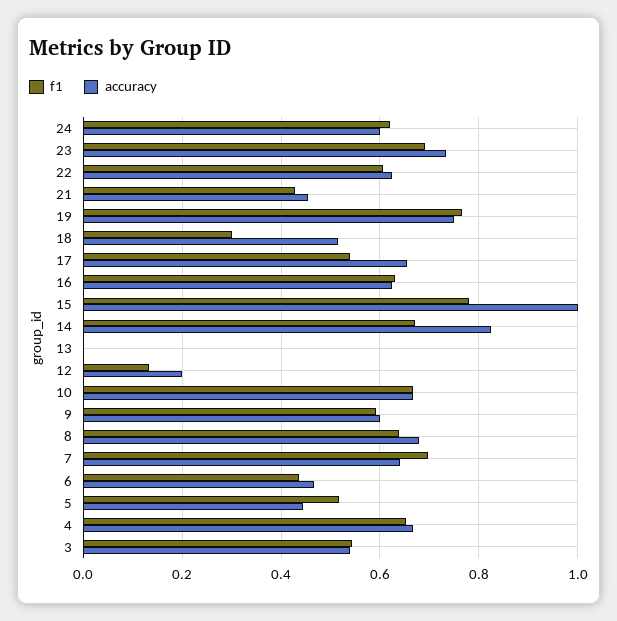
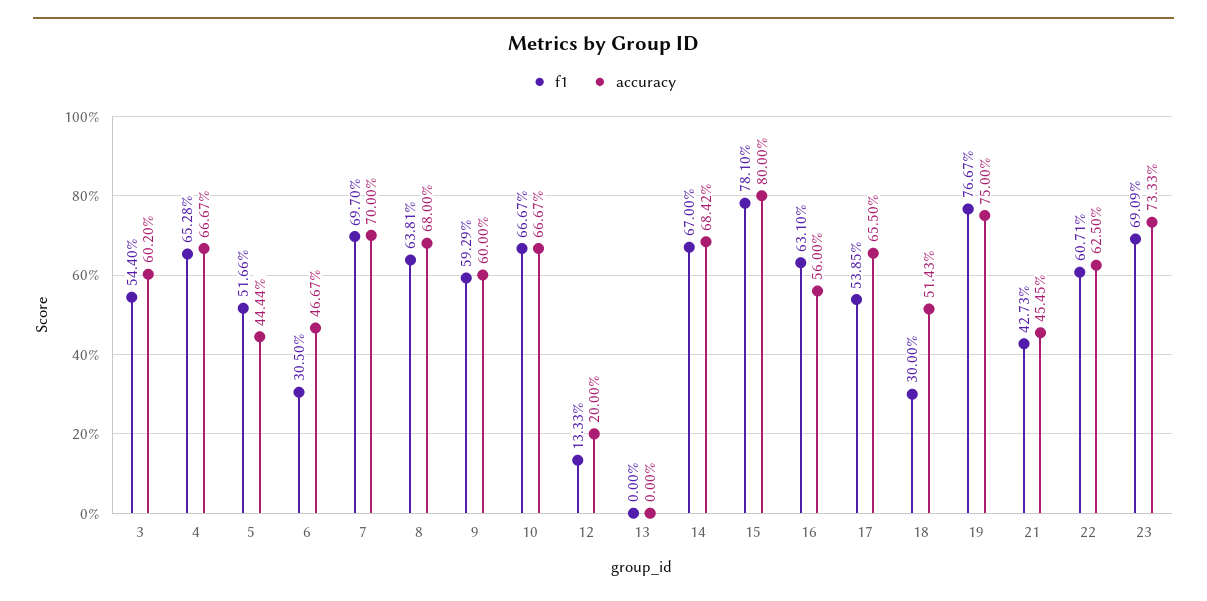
f1, 24: 0.62 -> none
accuracy, 24: 0.6 -> none
accuracy, 16: 0.62 -> 0.56
accuracy, 15: 1 -> 0.8
accuracy, 14: 0.82 -> 0.6842
accuracy, 7: 0.64 -> 0.7
f1, 6: 0.44 -> 0.305
accuracy, 3: 0.54 -> 0.602

